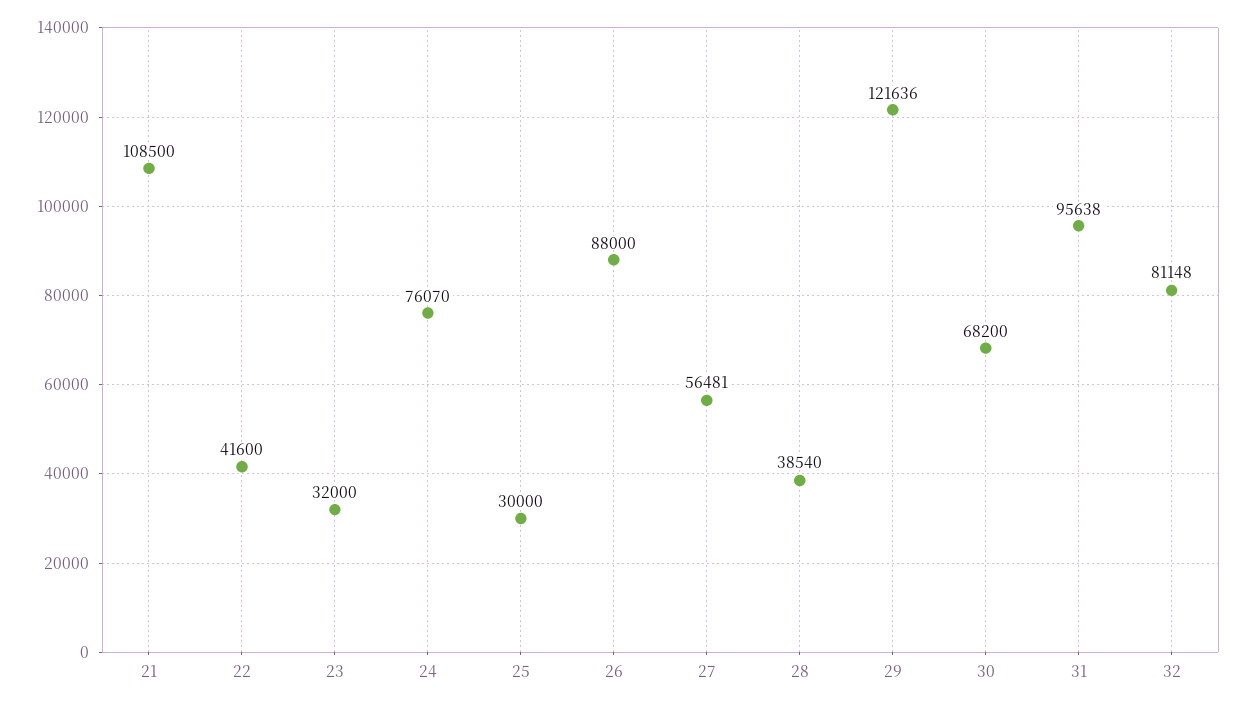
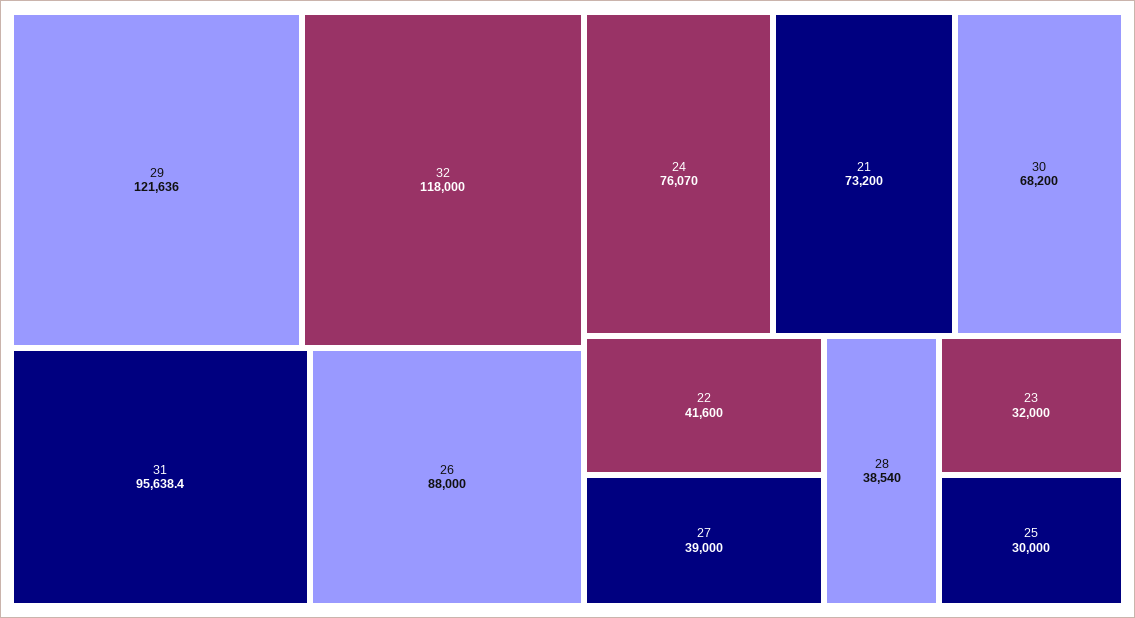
21: 108500 -> 73200
27: 56481 -> 39000
32: 81148 -> 118000

